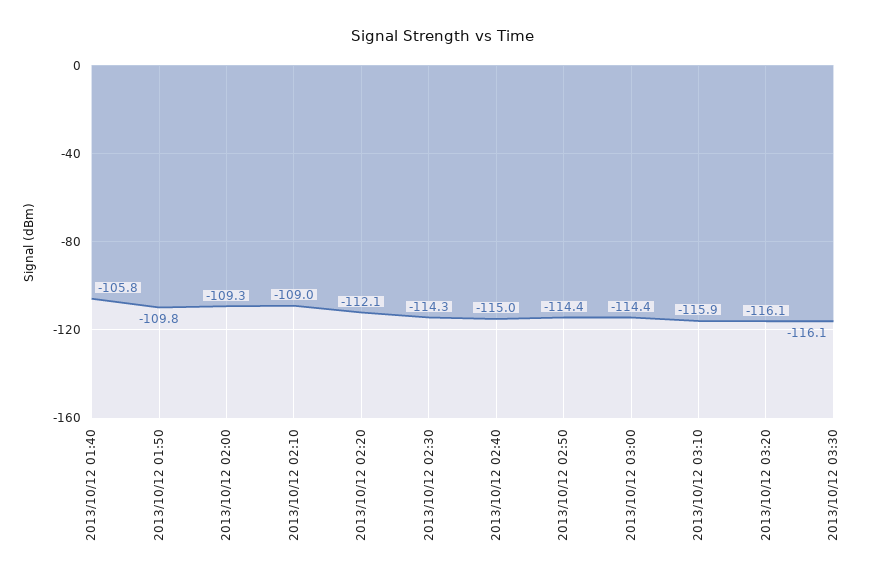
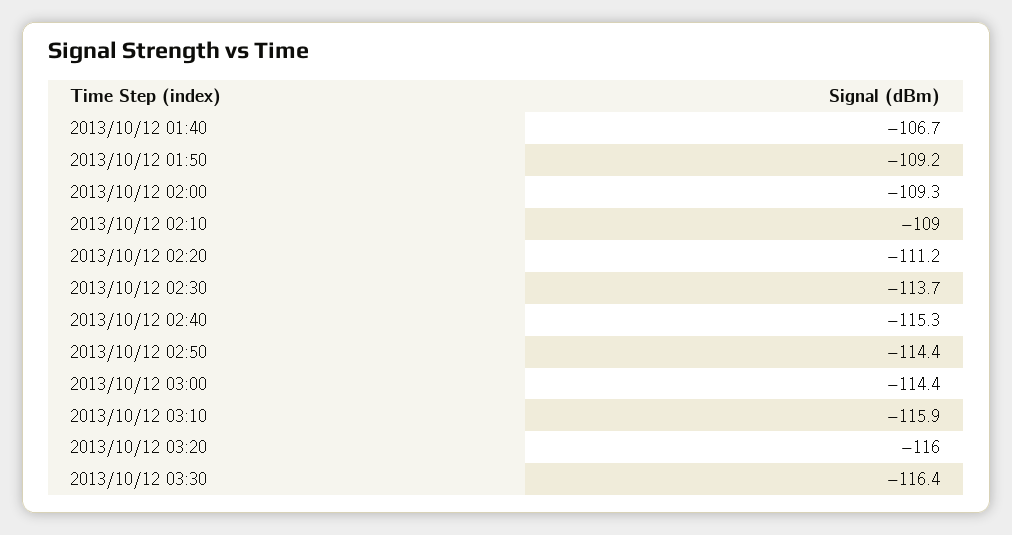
2013/10/12 01:40: -105.8 -> -106.7
2013/10/12 01:50: -109.8 -> -109.2
2013/10/12 02:20: -112.1 -> -111.2
2013/10/12 02:30: -114.3 -> -113.7
2013/10/12 02:40: -115 -> -115.3
2013/10/12 03:20: -116.1 -> -116
2013/10/12 03:30: -116.1 -> -116.4

